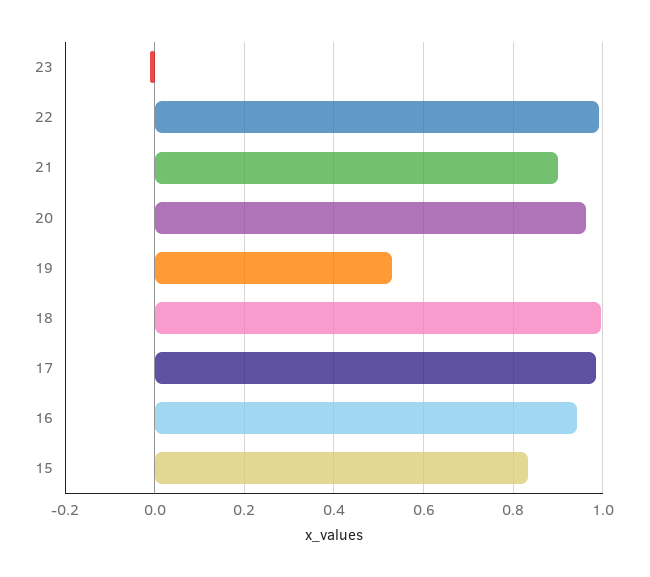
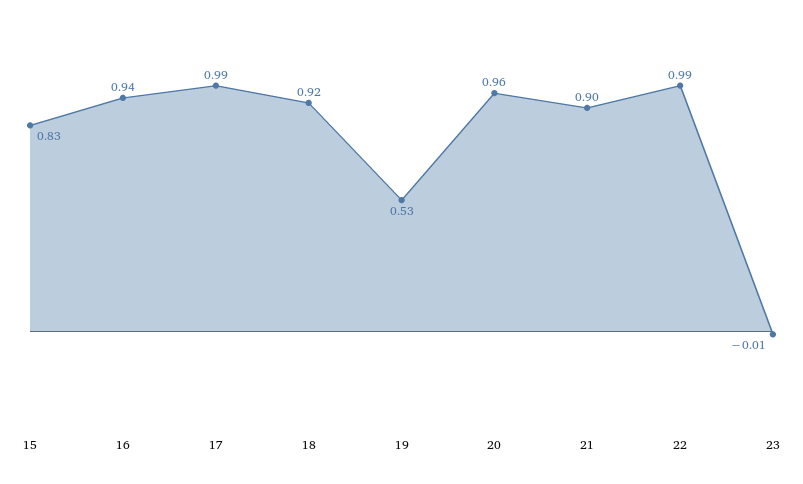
18: 1 -> 0.92

